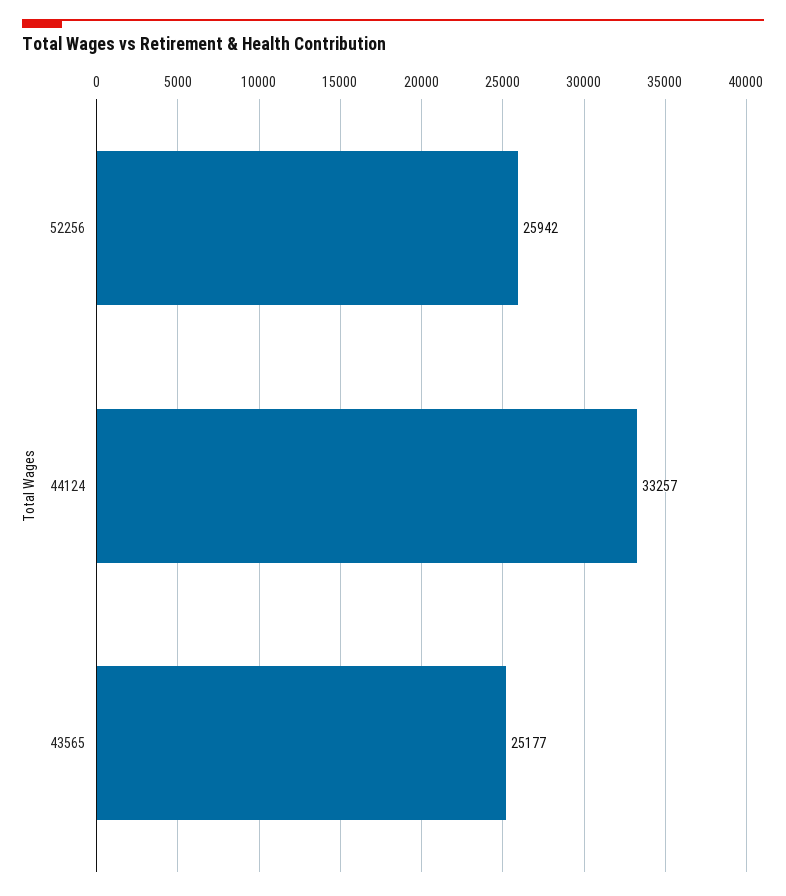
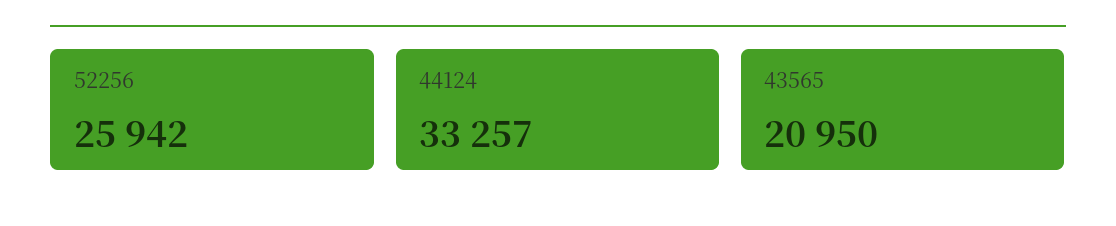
43565: 25177 -> 20950

